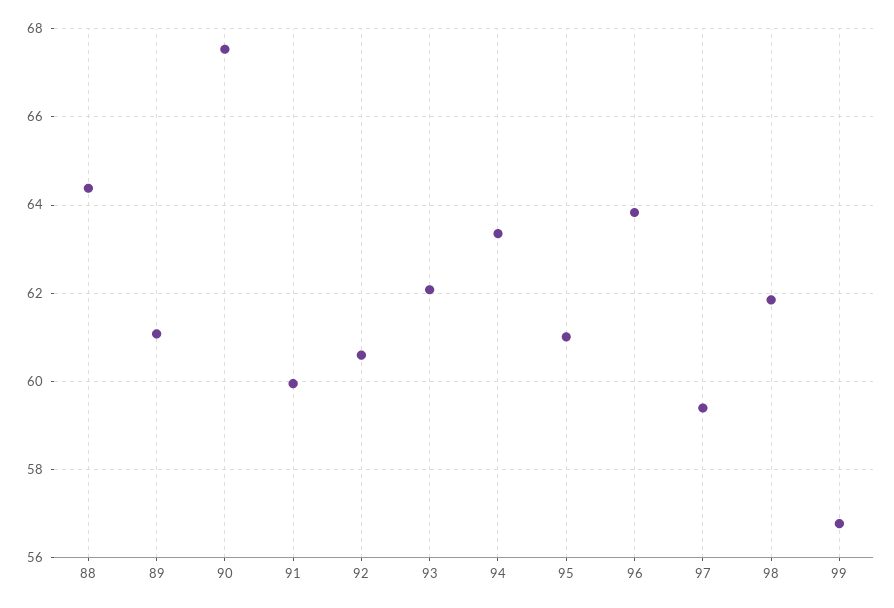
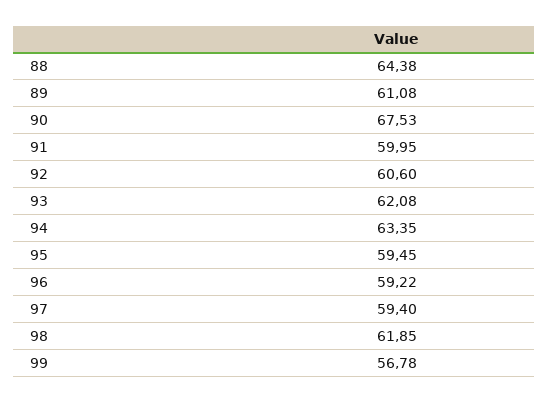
95: 61 -> 59.45
96: 63.8 -> 59.22

